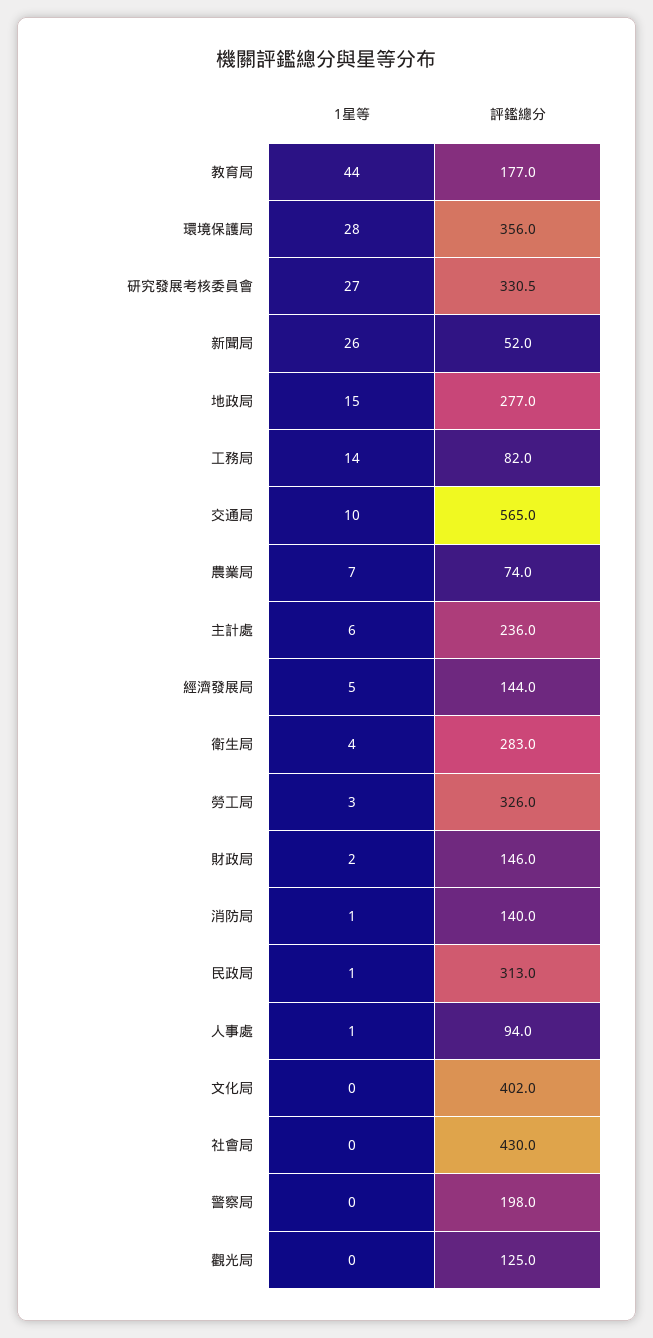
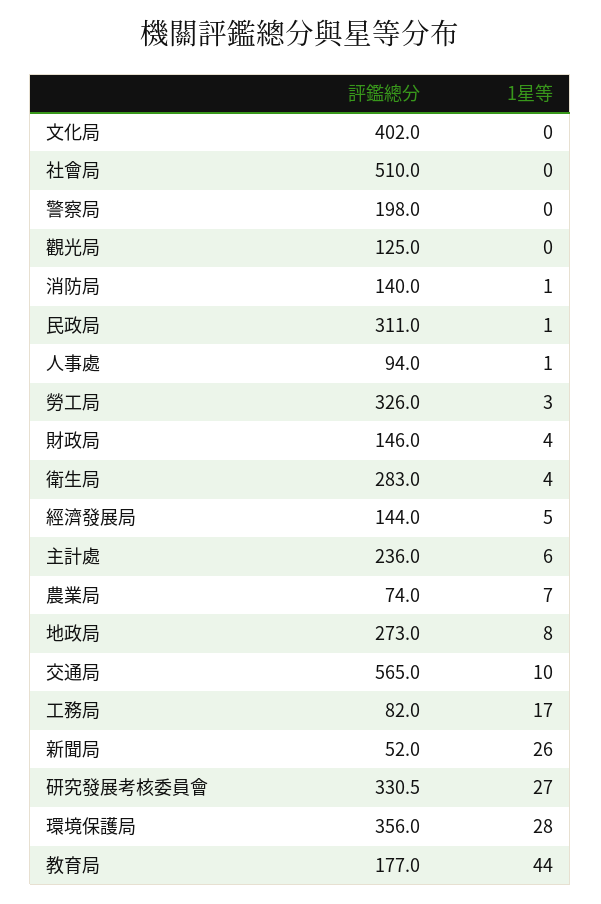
1星等, 地政局: 15 -> 8
評鑑總分, 地政局: 277 -> 273
1星等, 工務局: 14 -> 17
1星等, 財政局: 2 -> 4
評鑑總分, 民政局: 313 -> 311
評鑑總分, 社會局: 430 -> 510

